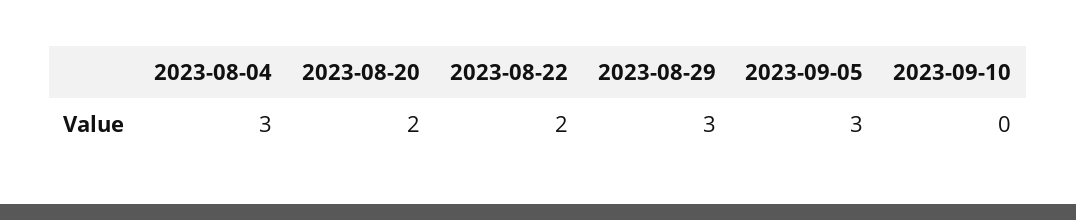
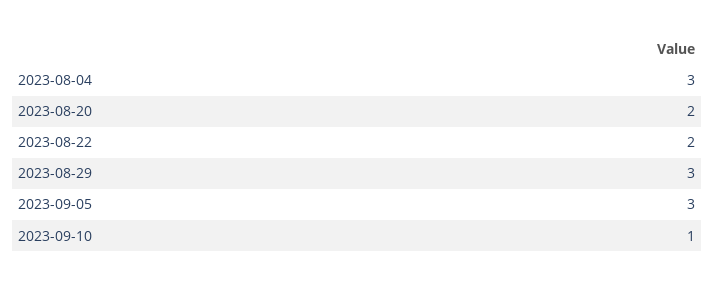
2023-09-10: 0 -> 1

